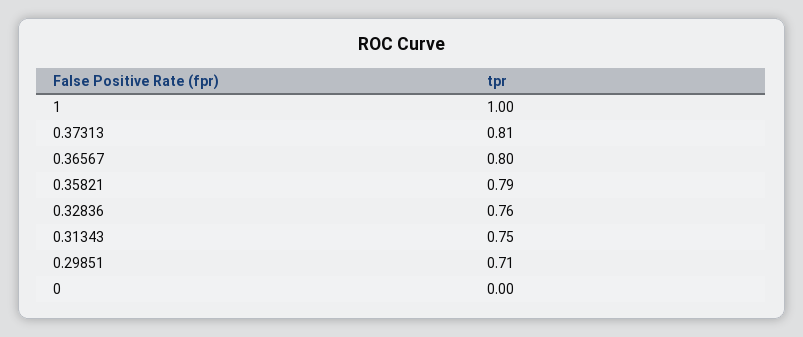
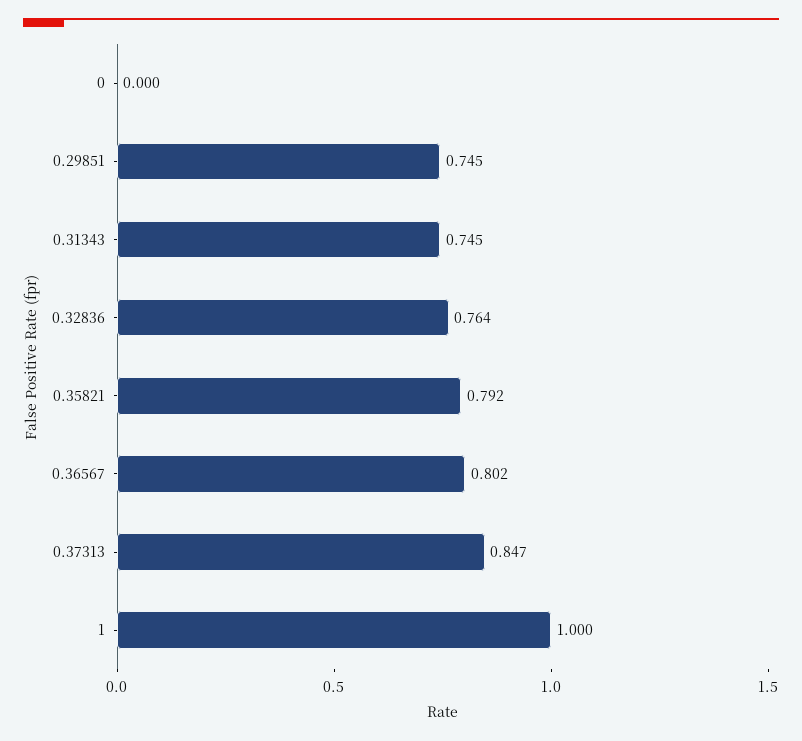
0.37313: 0.81 -> 0.847
0.29851: 0.71 -> 0.745

